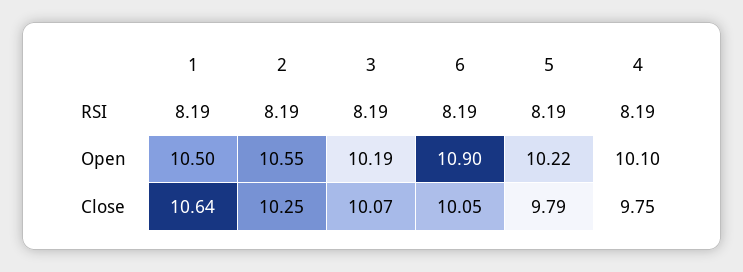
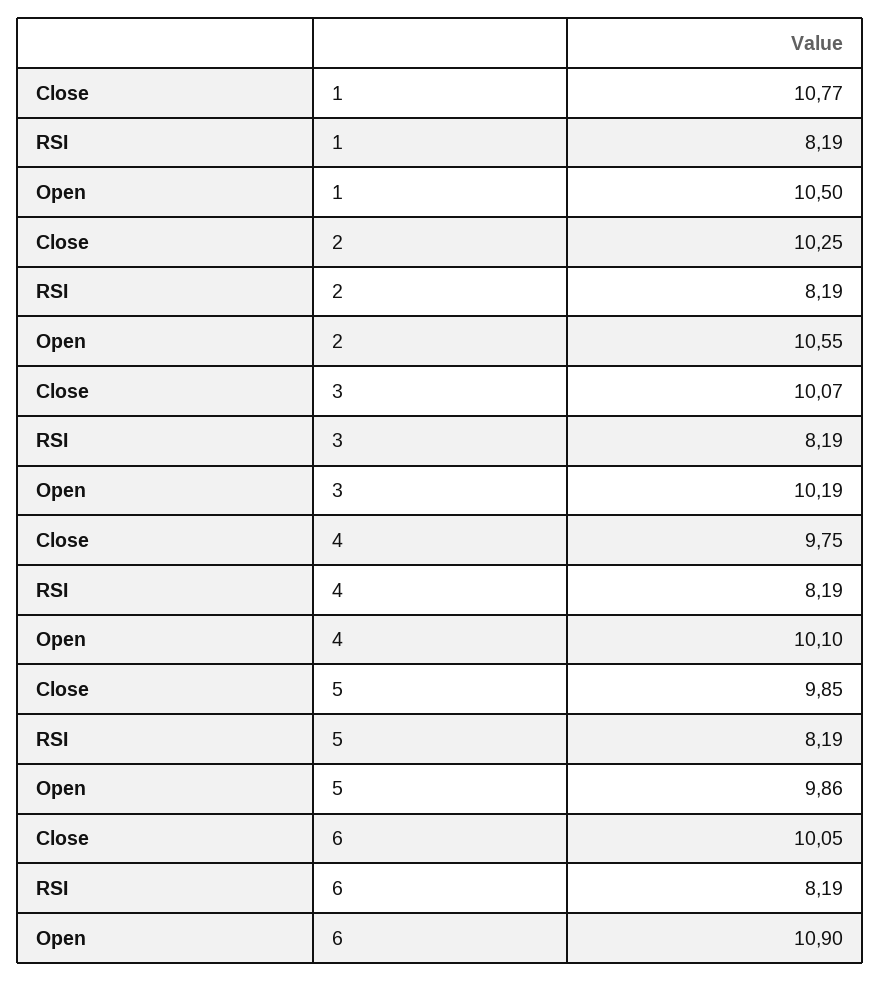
5, Open: 10.22 -> 9.86
1, Close: 10.64 -> 10.77
5, Close: 9.79 -> 9.85

